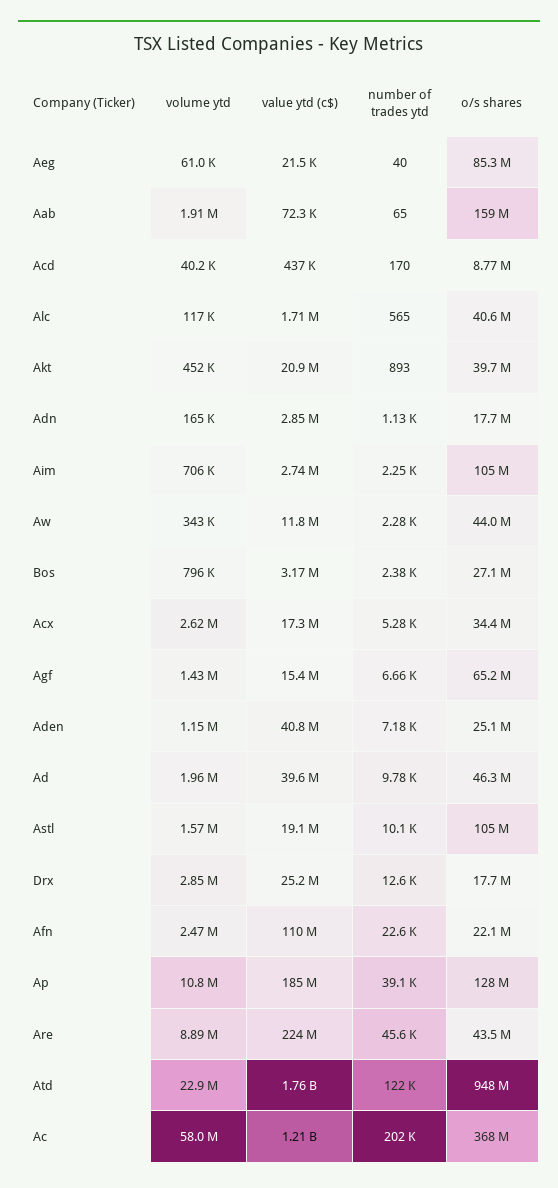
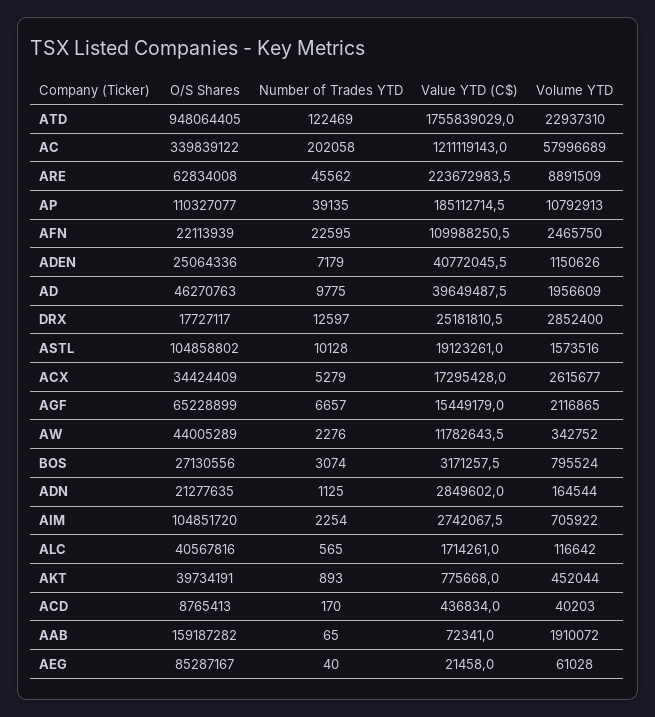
value ytd (c$), Akt: 20900000 -> 775668
o/s shares, Adn: 17700000 -> 21277635
number of trades ytd, Bos: 2380 -> 3074
volume ytd, Agf: 1430000 -> 2116865
o/s shares, Ap: 128000000 -> 110327077
o/s shares, Are: 43500000 -> 62834008
o/s shares, Ac: 368000000 -> 339839122

